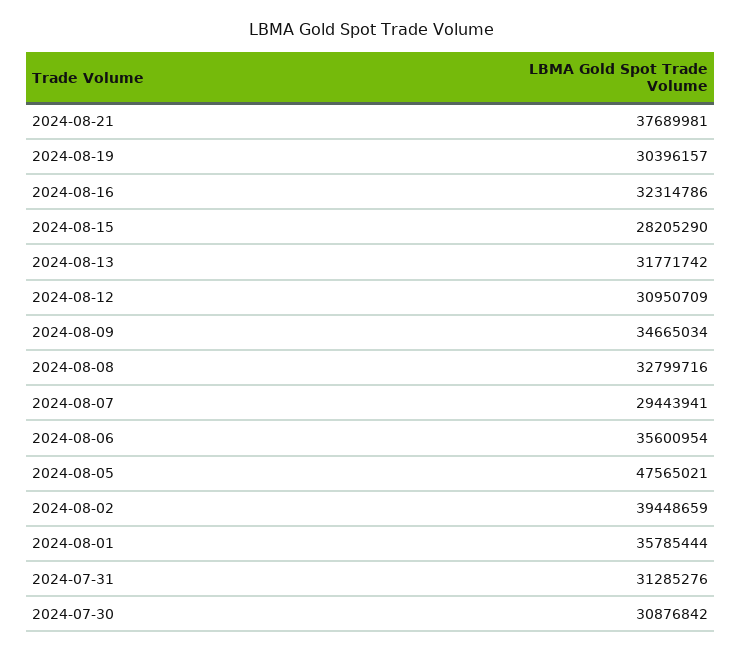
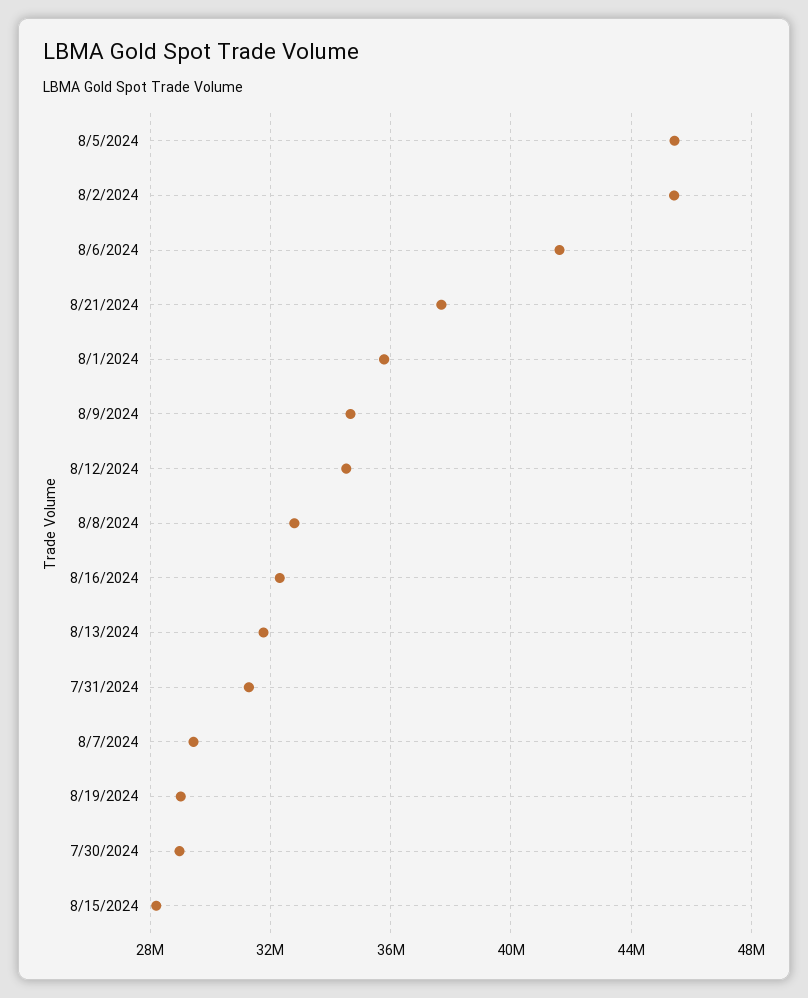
2024-08-19: 30396157 -> 29000000
2024-08-12: 30950709 -> 34500000
2024-08-06: 35600954 -> 41500000
2024-08-05: 47565021 -> 45500000
2024-08-02: 39448659 -> 45500000
2024-07-30: 30876842 -> 29000000

